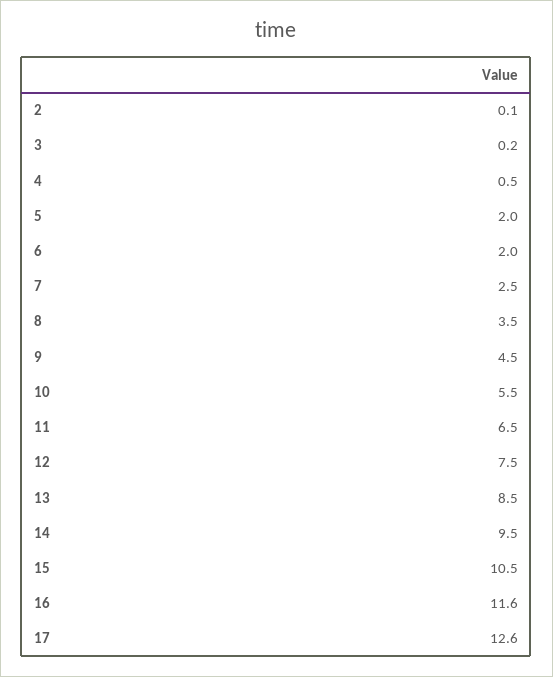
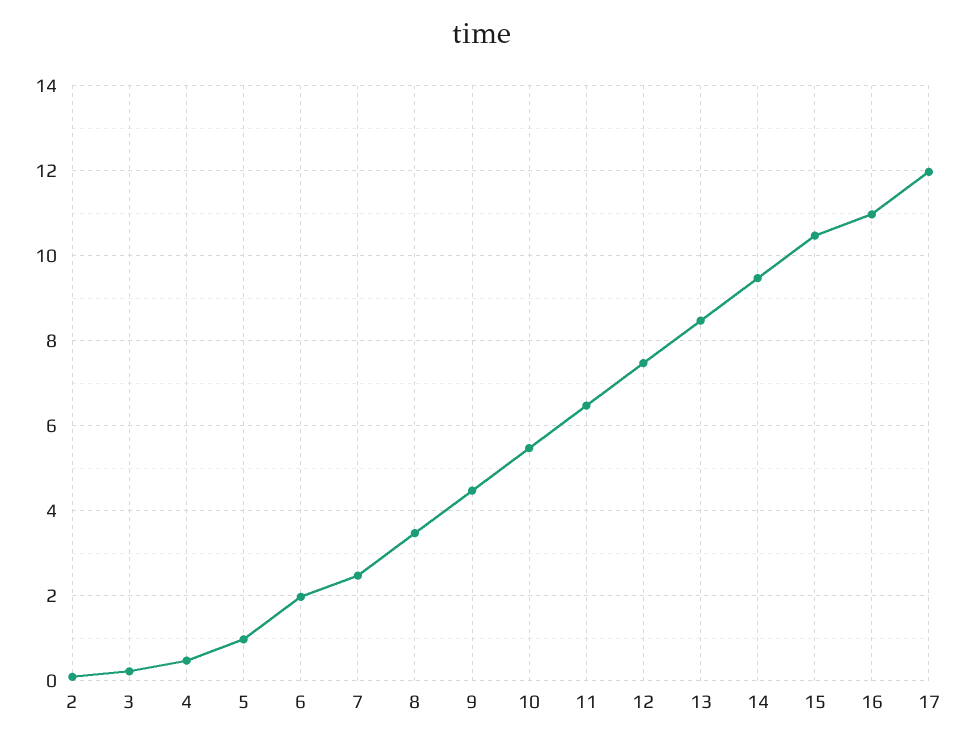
5: 2 -> 1
16: 11.6 -> 11
17: 12.6 -> 12

